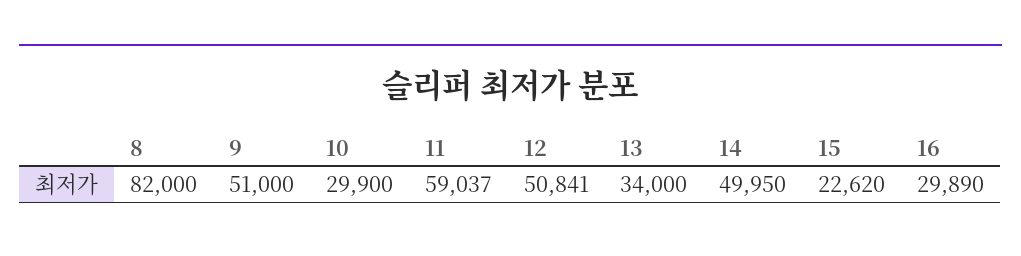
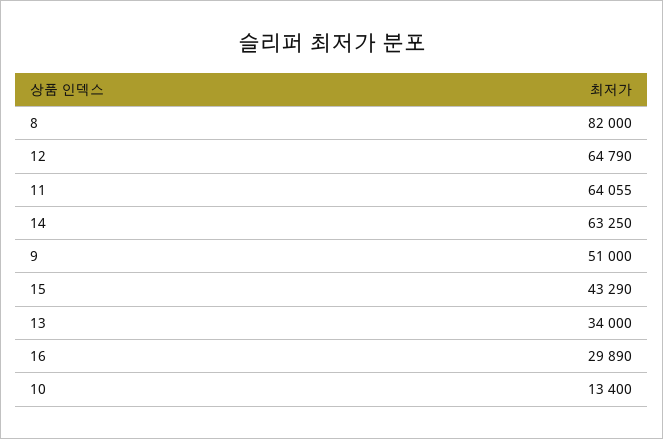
10: 29900 -> 13400
11: 59037 -> 64055
12: 50841 -> 64790
14: 49950 -> 63250
15: 22620 -> 43290

